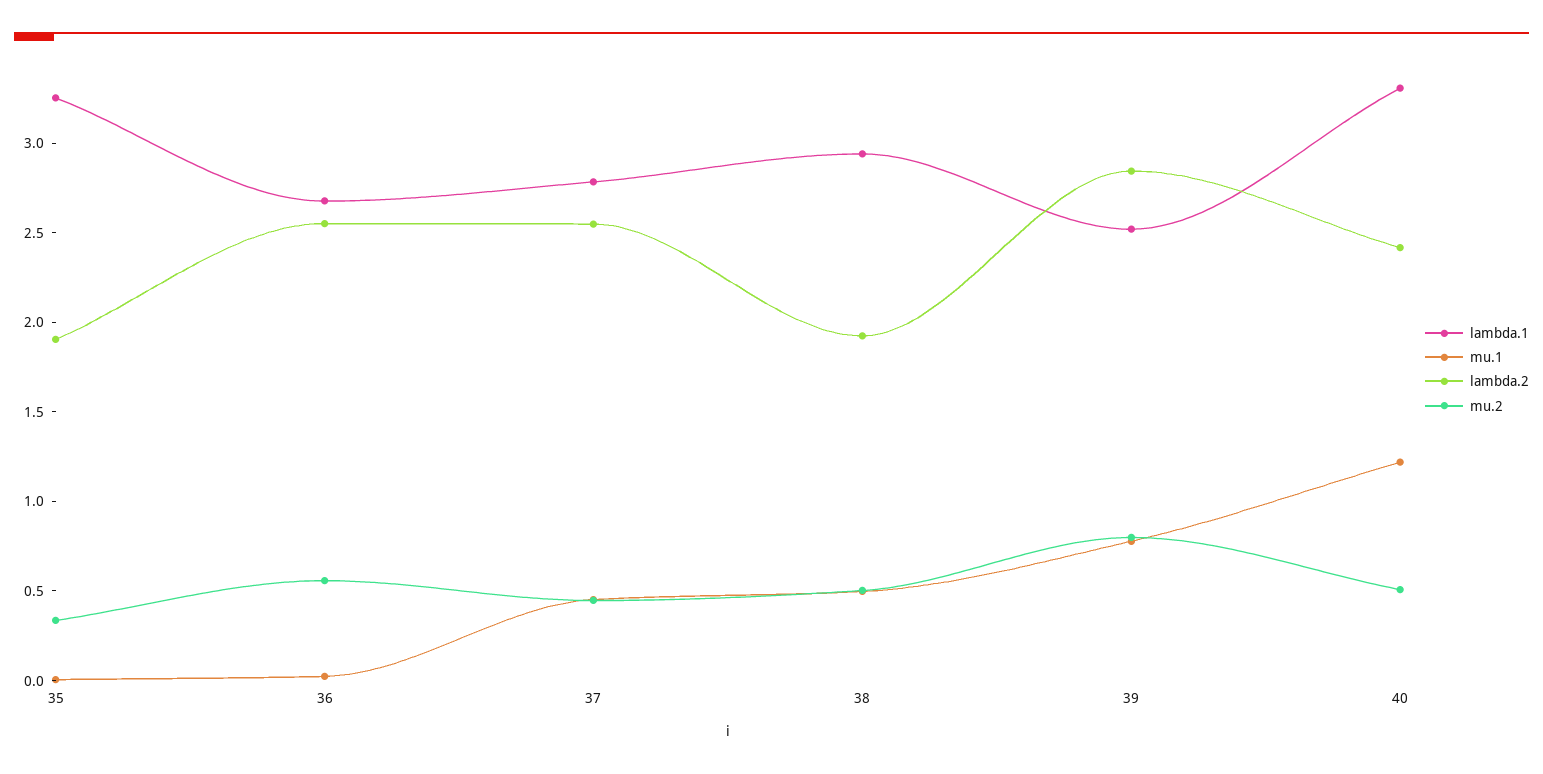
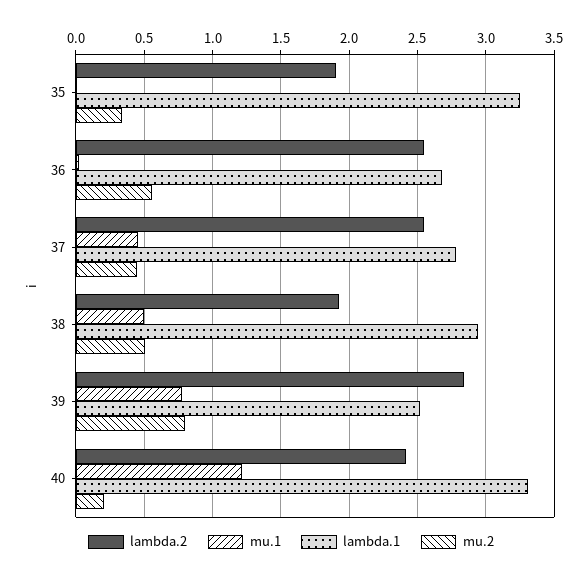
mu.2, 40: 0.5 -> 0.2

